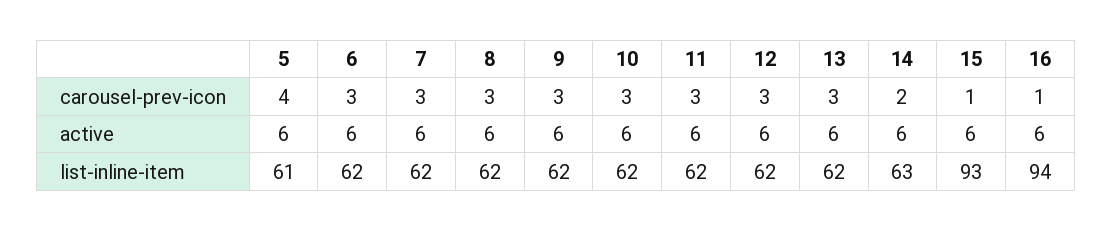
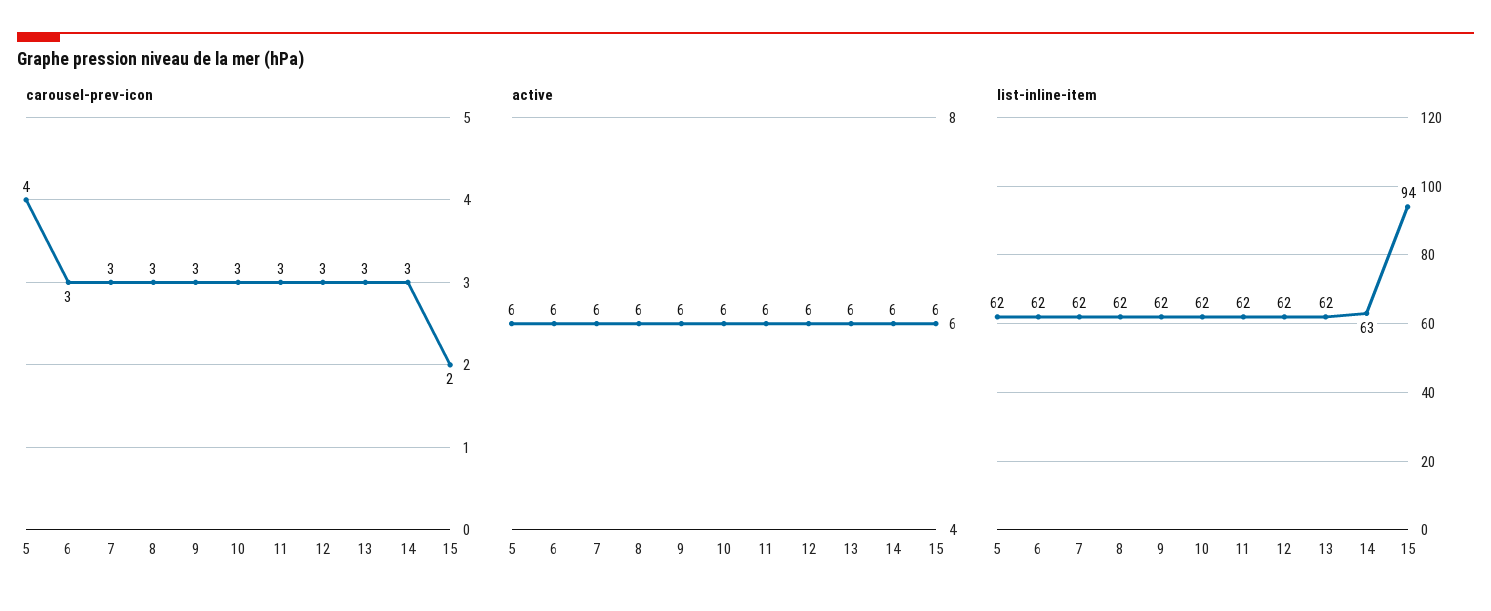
carousel-prev-icon, 14: 2 -> 3
carousel-prev-icon, 15: 1 -> 2
carousel-prev-icon, 16: 1 -> none
active, 16: 6 -> none
list-inline-item, 5: 61 -> 62
list-inline-item, 15: 93 -> 94
list-inline-item, 16: 94 -> none

